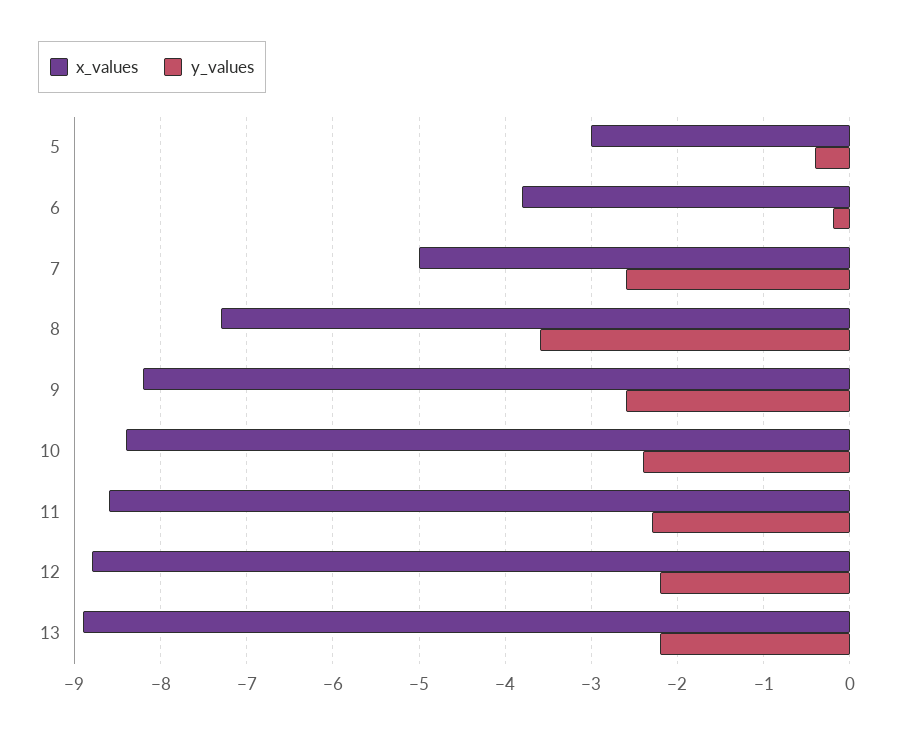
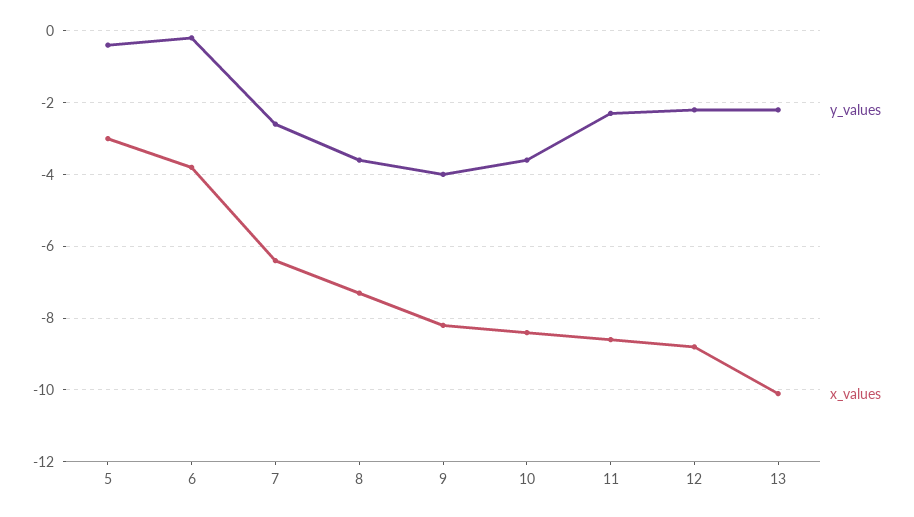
x_values, 7: -5 -> -6.5
y_values, 9: -2.6 -> -4
y_values, 10: -2.4 -> -3.5
x_values, 13: -8.9 -> -10

